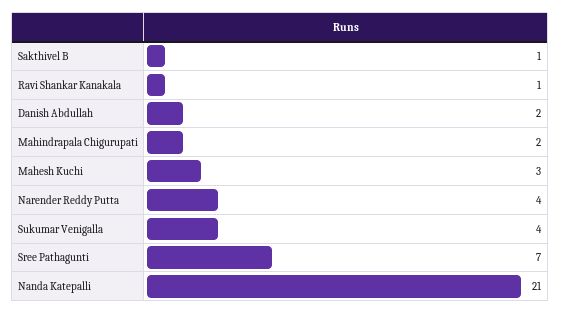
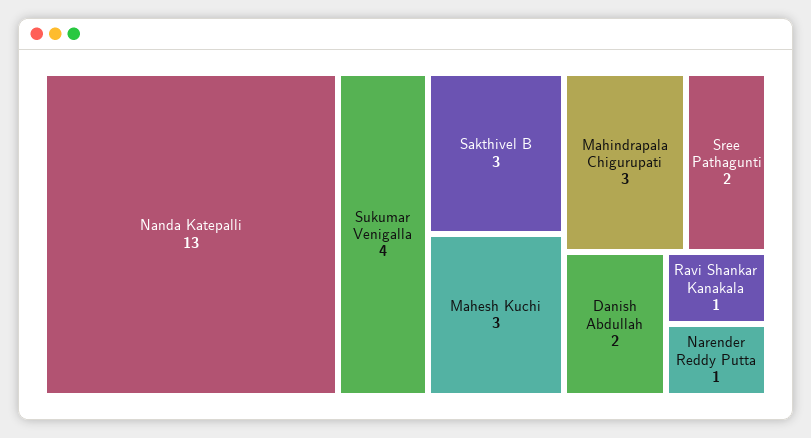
Sakthivel B: 1 -> 3
Mahindrapala Chigurupati: 2 -> 3
Narender Reddy Putta: 4 -> 1
Sree Pathagunti: 7 -> 2
Nanda Katepalli: 21 -> 13

